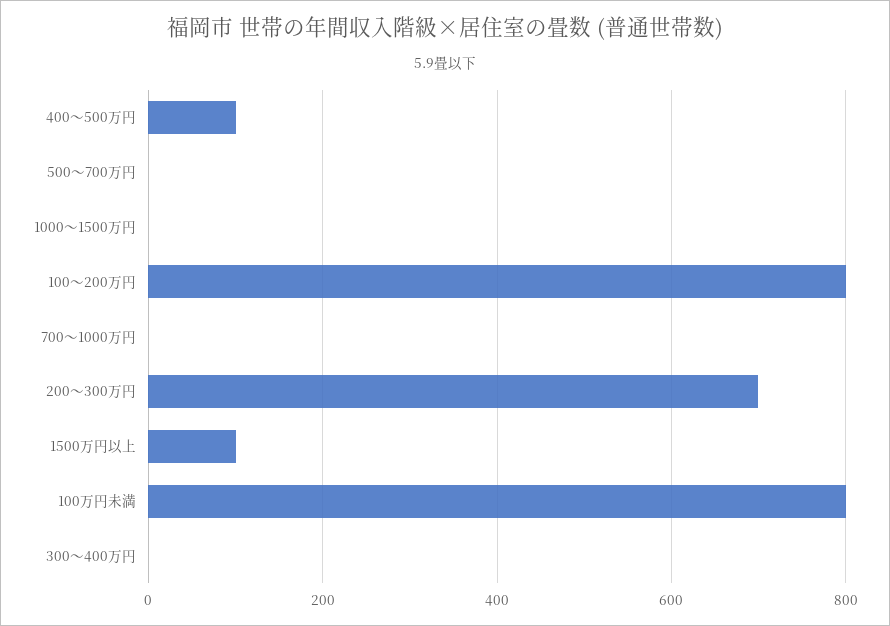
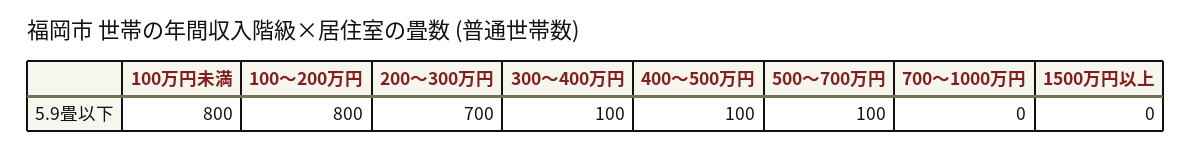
500～700万円: 0 -> 100
1000～1500万円: 0 -> none
1500万円以上: 100 -> 0
300～400万円: 0 -> 100

